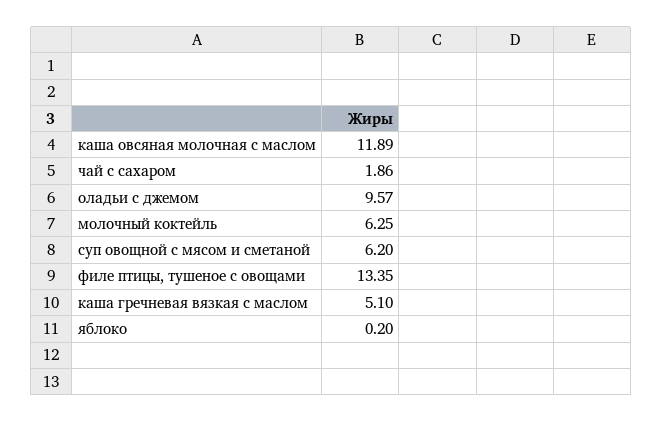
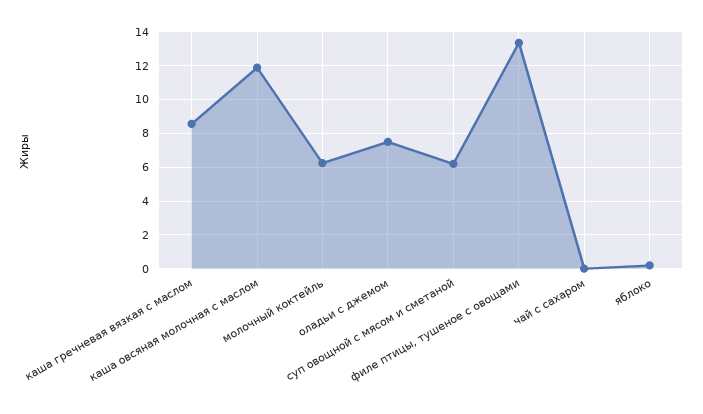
чай с сахаром: 1.86 -> 0
оладьи с джемом: 9.57 -> 7.5
каша гречневая вязкая с маслом: 5.1 -> 8.5

